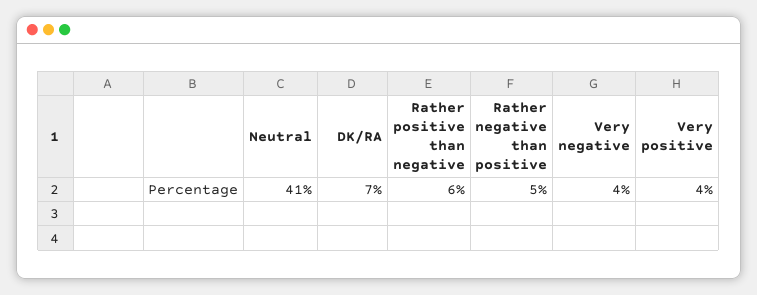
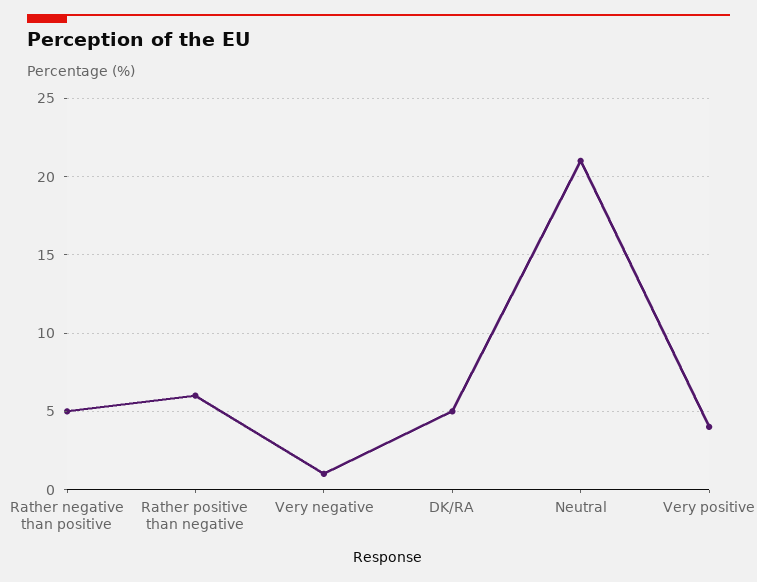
Neutral: 41 -> 21
DK/RA: 7 -> 5
Very negative: 4 -> 1

